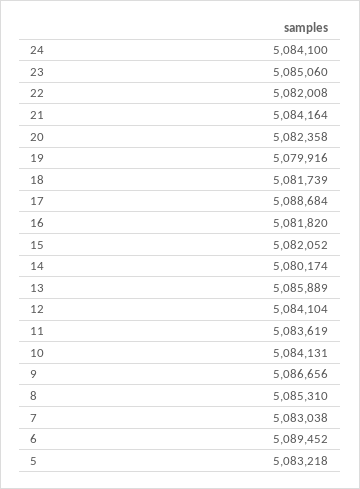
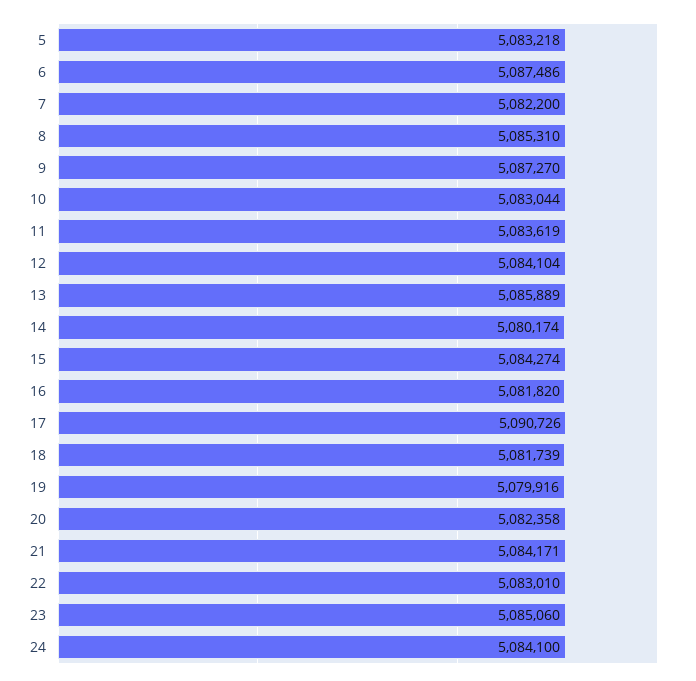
22: 5082008 -> 5083010
21: 5084164 -> 5084171
17: 5088684 -> 5090726
15: 5082052 -> 5084274
10: 5084131 -> 5083044
9: 5086656 -> 5087270
7: 5083038 -> 5082200
6: 5089452 -> 5087486

